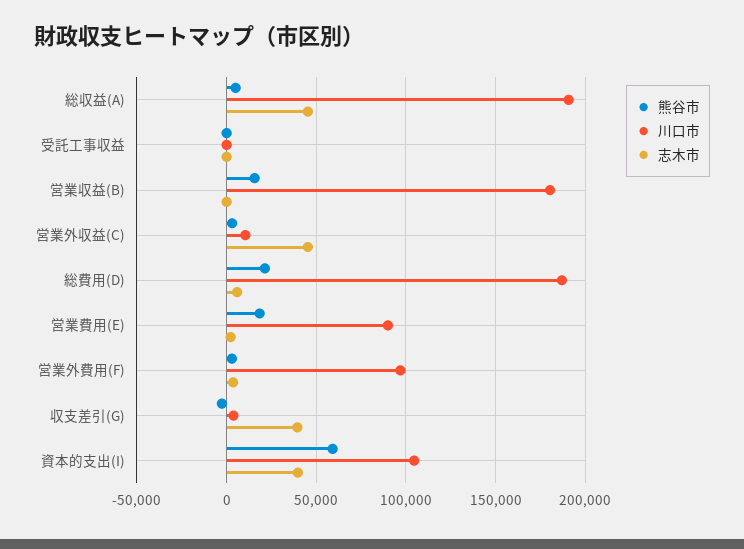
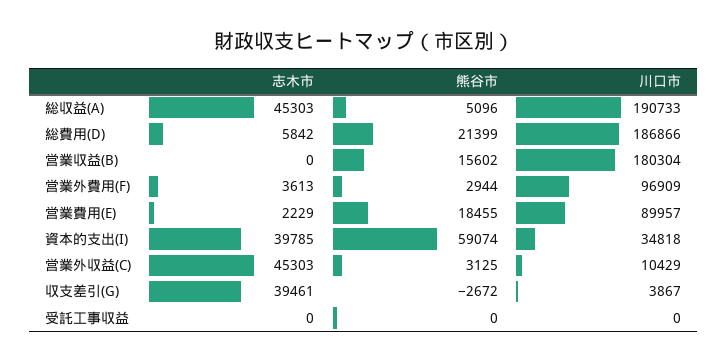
川口市, 資本的支出(I): 105000 -> 34818

